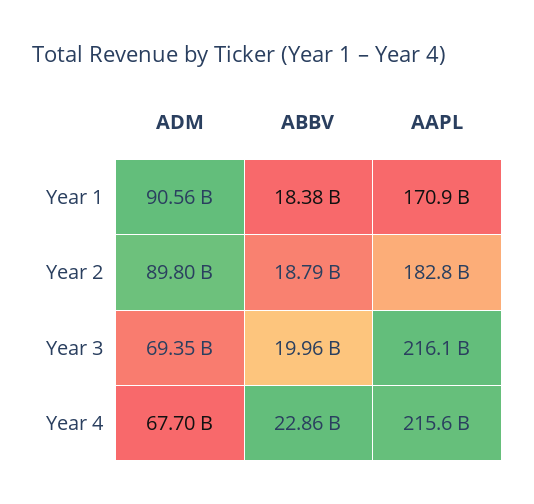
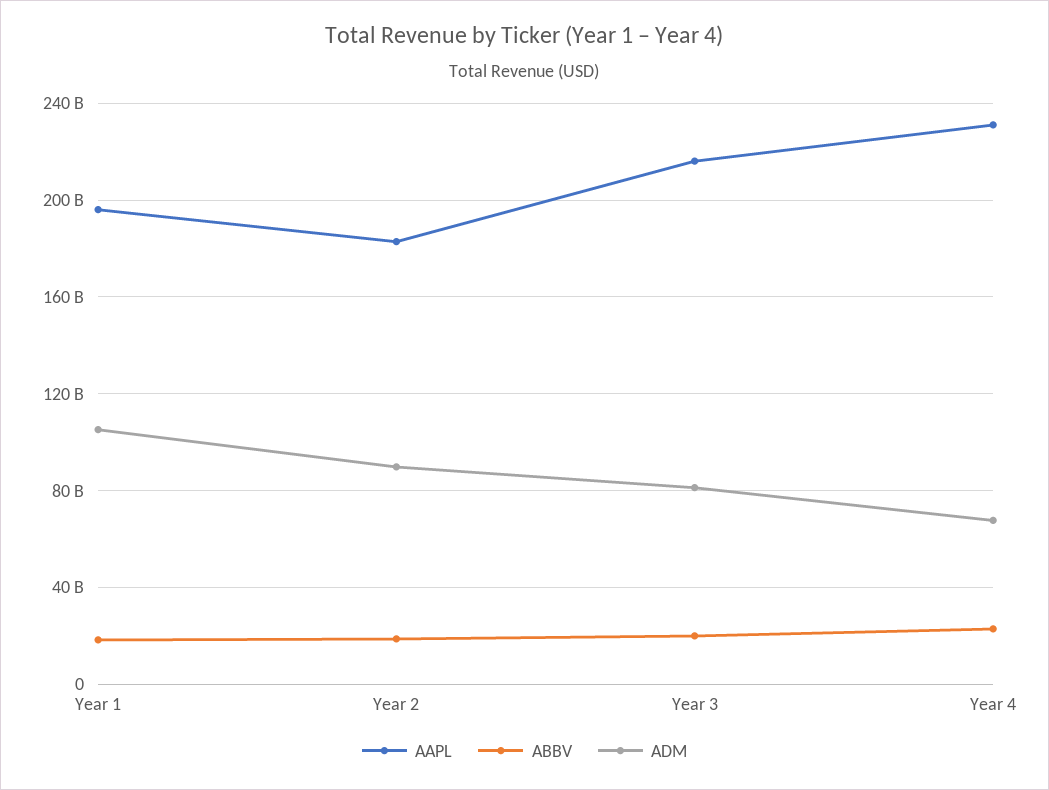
ADM, Year 1: 90560000000 -> 105000000000
AAPL, Year 1: 170900000000 -> 195000000000
ADM, Year 3: 69350000000 -> 80000000000
AAPL, Year 4: 215600000000 -> 230000000000

